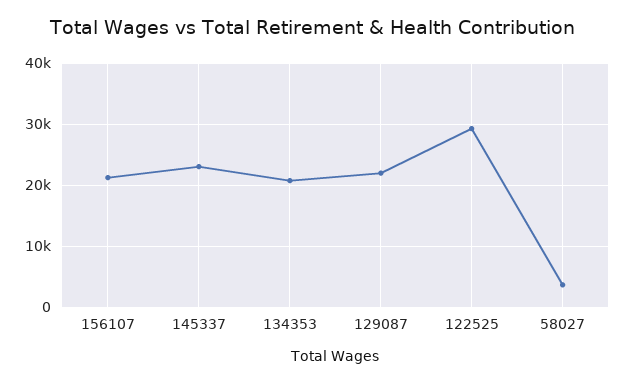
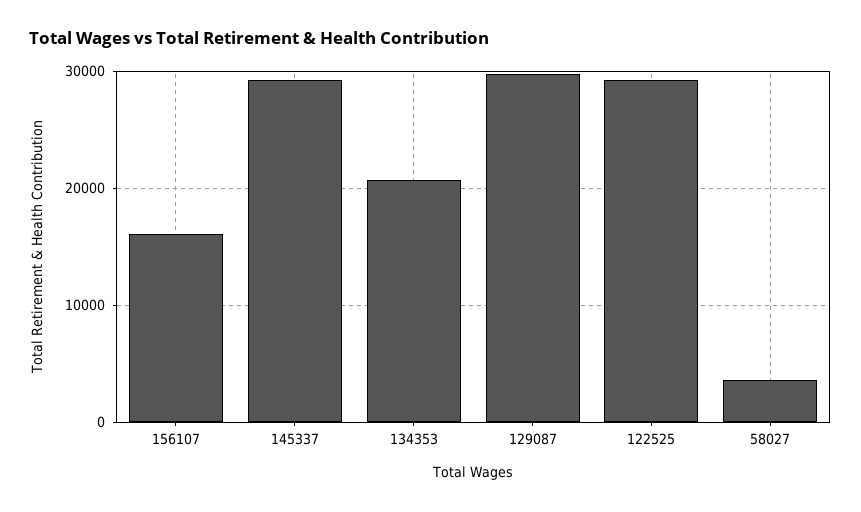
156107: 21000 -> 16000
145337: 23000 -> 29000
129087: 22000 -> 30000

